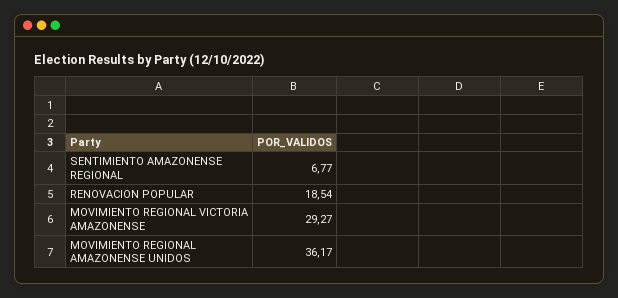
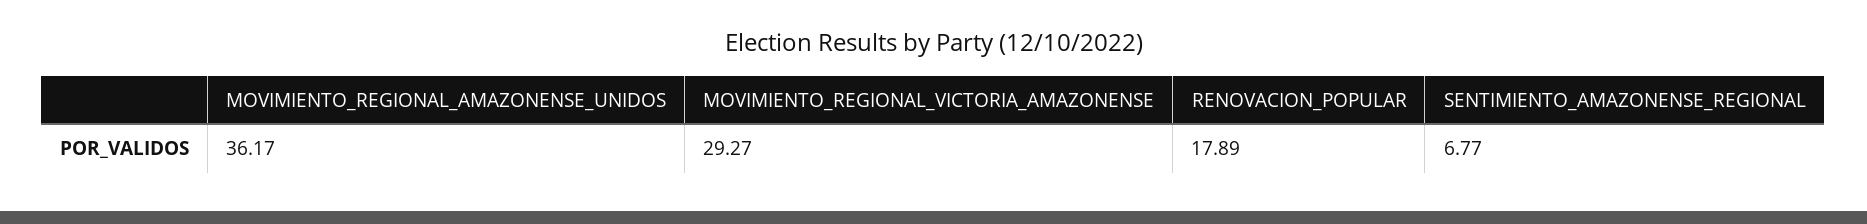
RENOVACION POPULAR: 18.54 -> 17.89

